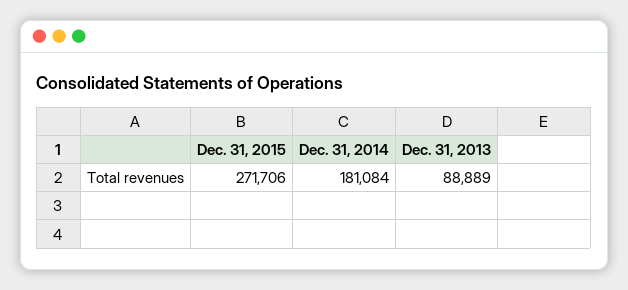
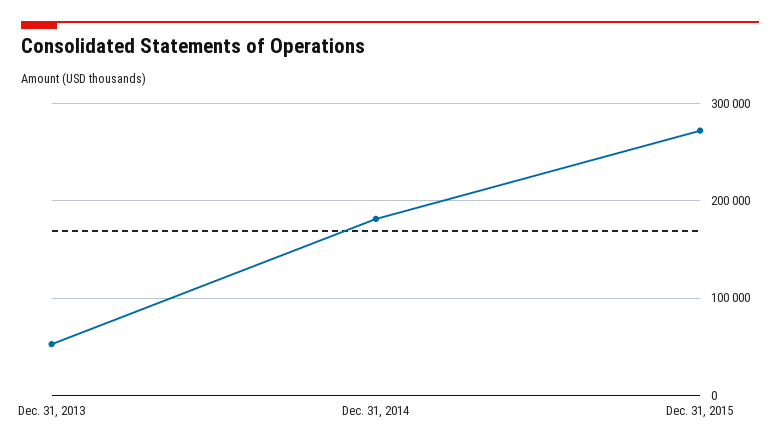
Dec. 31, 2013: 88889 -> 50000

